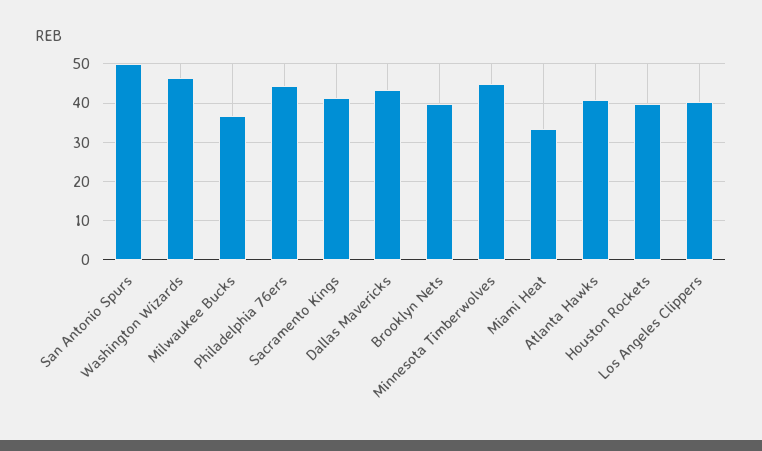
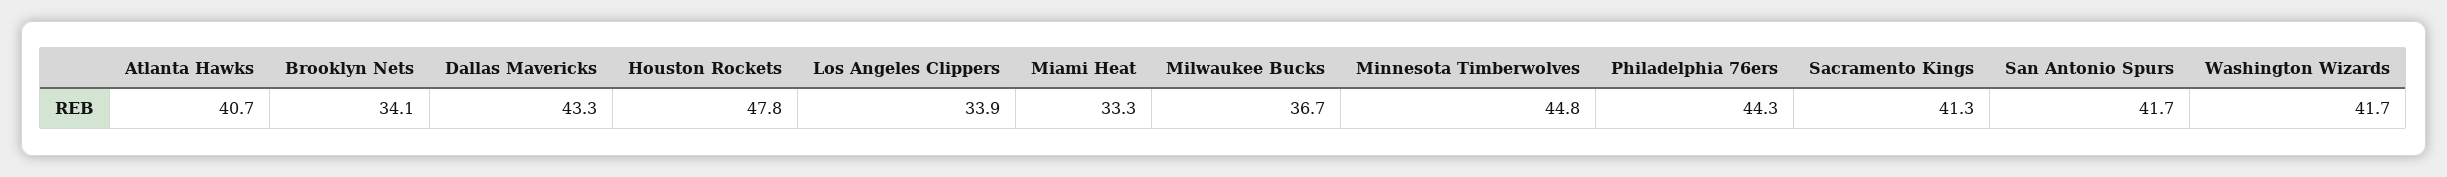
San Antonio Spurs: 50 -> 41.7
Washington Wizards: 46 -> 41.7
Brooklyn Nets: 40 -> 34.1
Houston Rockets: 40 -> 47.8
Los Angeles Clippers: 40 -> 33.9

